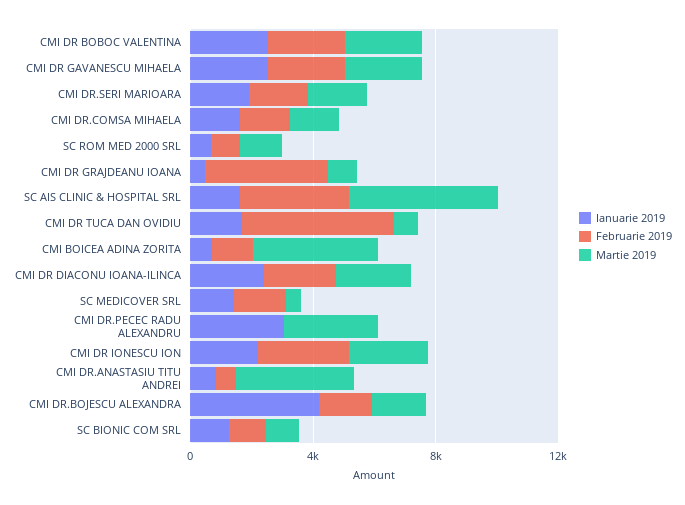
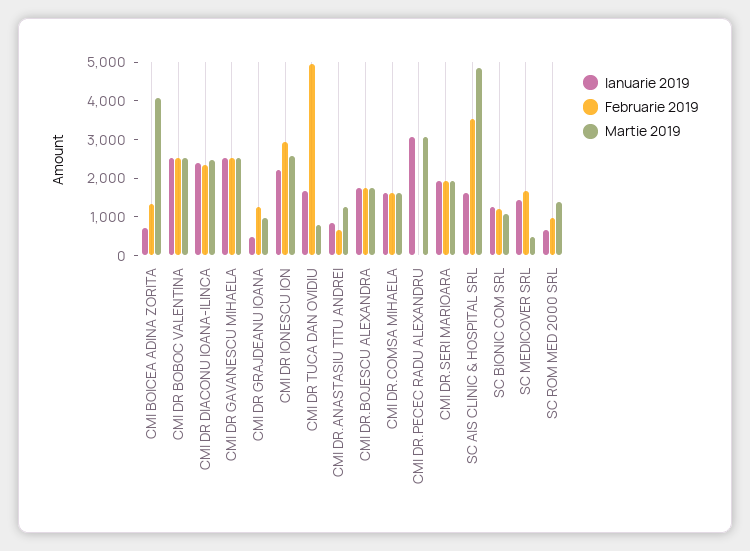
Februarie 2019, CMI DR GRAJDEANU IOANA: 4000 -> 1250
Martie 2019, CMI DR.ANASTASIU TITU ANDREI: 4000 -> 1250
Ianuarie 2019, CMI DR.BOJESCU ALEXANDRA: 4000 -> 1750

